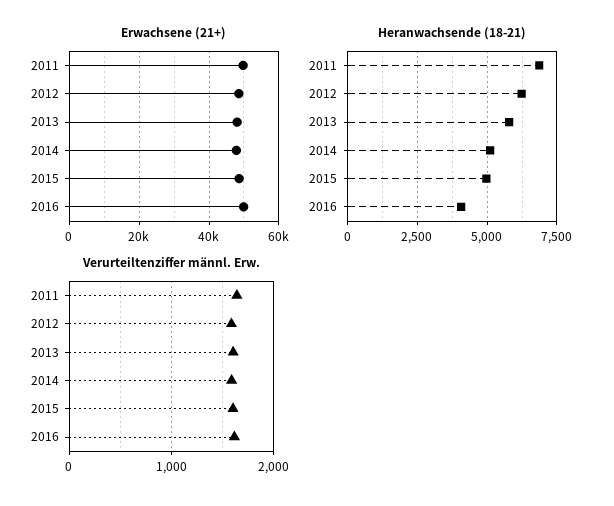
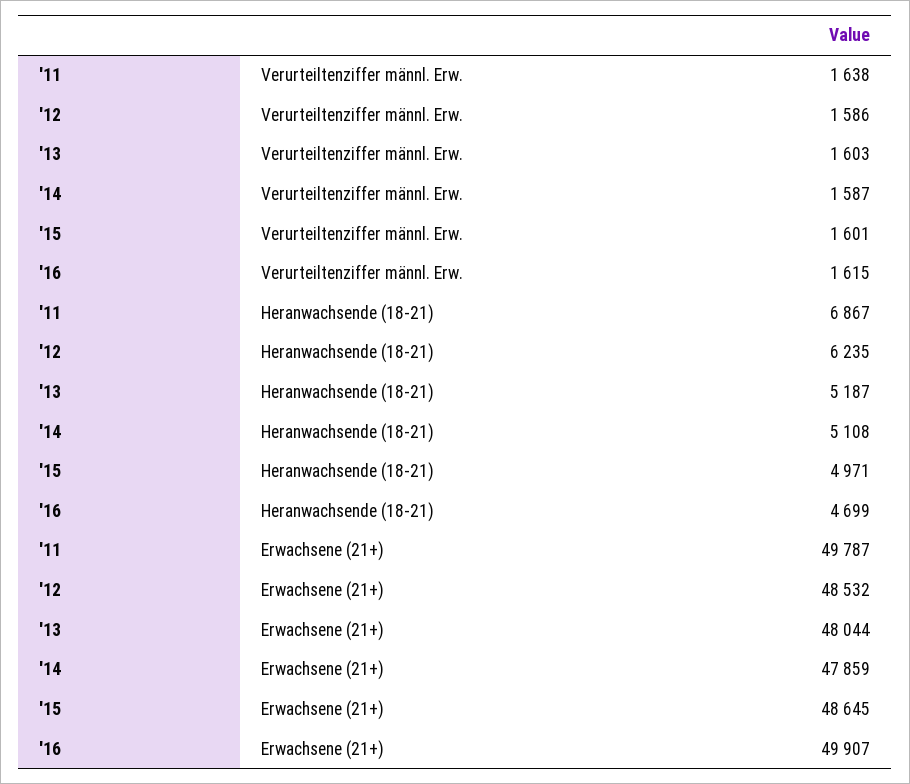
Heranwachsende (18-21), 2013: 5750 -> 5187
Heranwachsende (18-21), 2016: 4000 -> 4699

